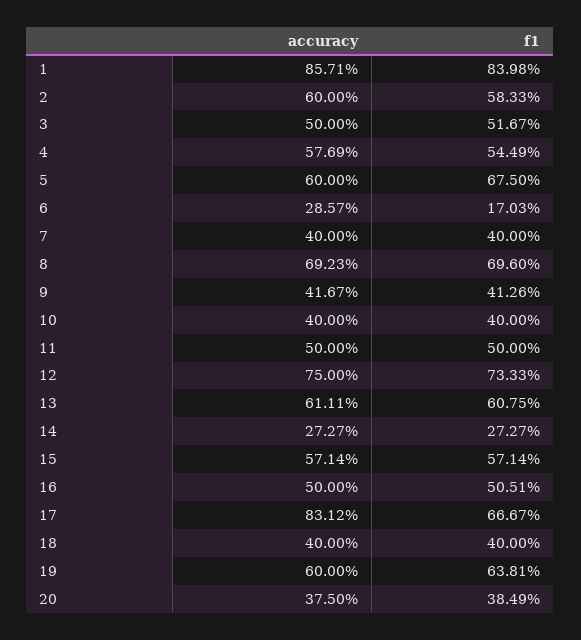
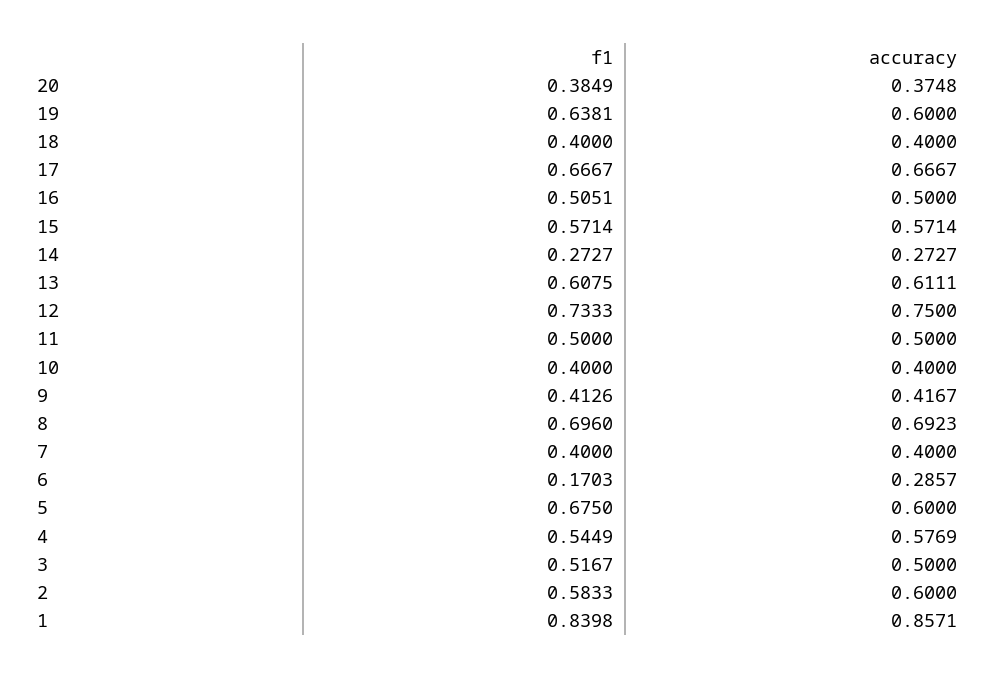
accuracy, 17: 0.8312 -> 0.6667
accuracy, 20: 0.375 -> 0.3748

